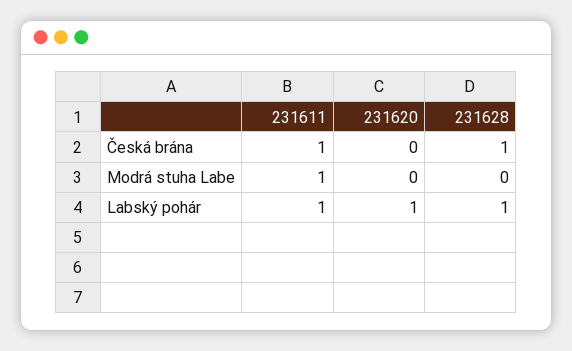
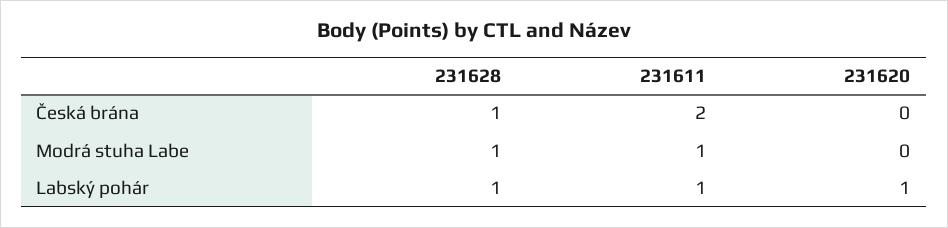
231611, Česká brána: 1 -> 2
231628, Modrá stuha Labe: 0 -> 1

